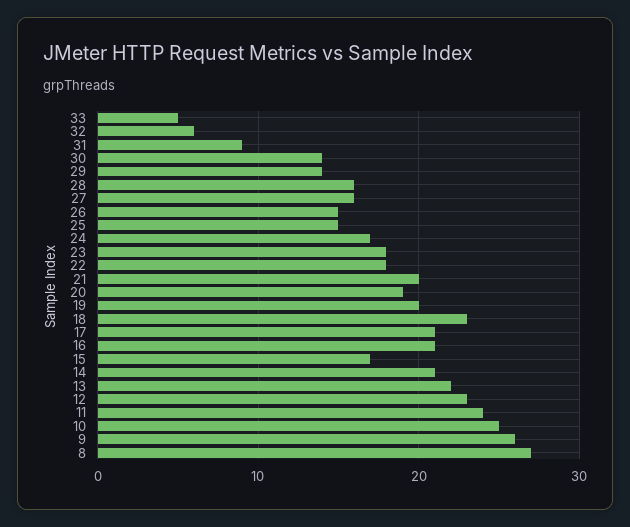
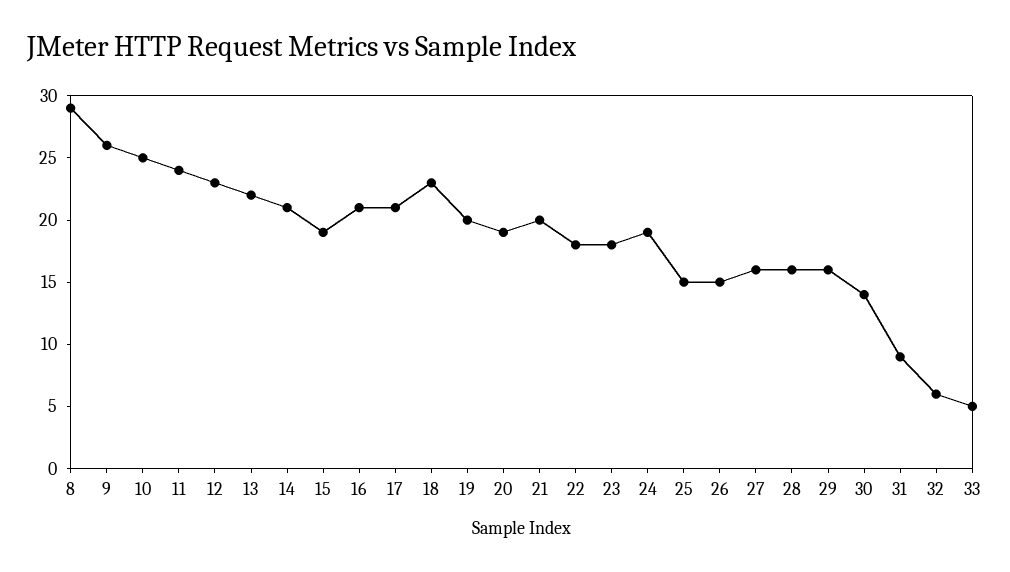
29: 14 -> 16
24: 17 -> 19
15: 17 -> 19
8: 27 -> 29

